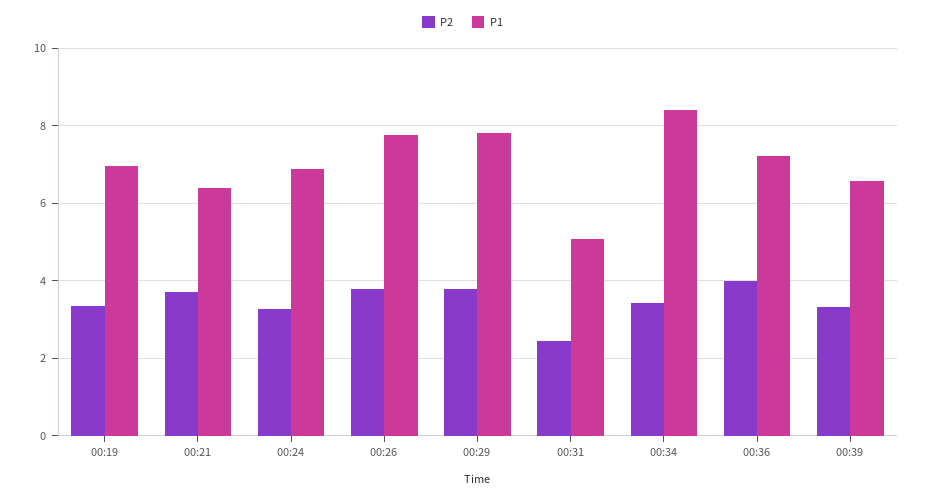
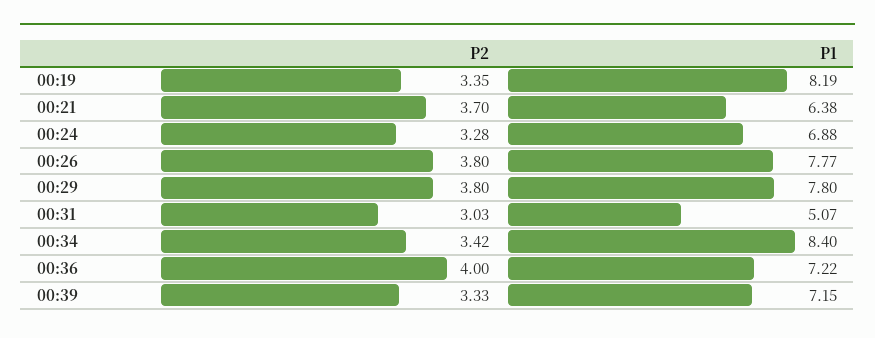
P1, 00:19: 7 -> 8.19
P2, 00:31: 2.4 -> 3.03
P1, 00:39: 6.6 -> 7.15

